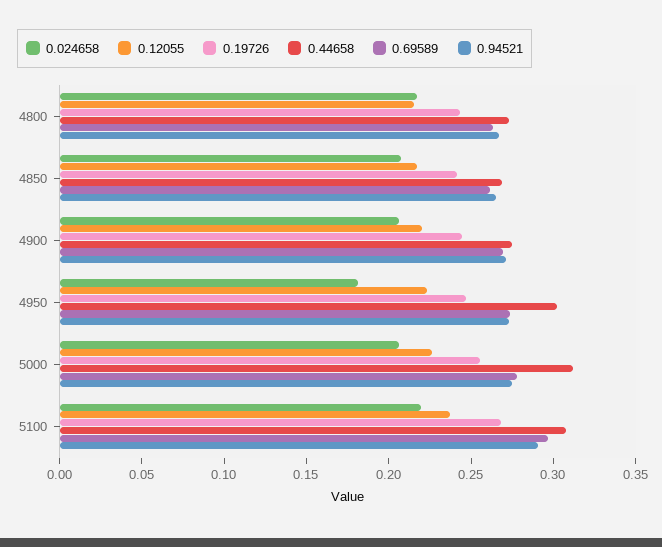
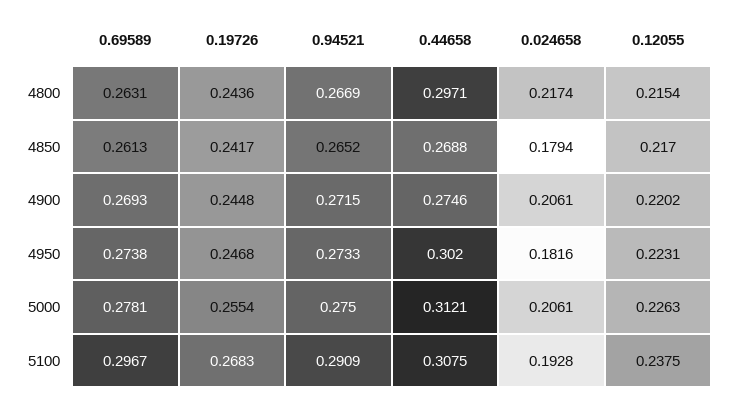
0.44658, 4800: 0.27 -> 0.2971
0.024658, 4850: 0.21 -> 0.1794
0.024658, 5100: 0.22 -> 0.1928

